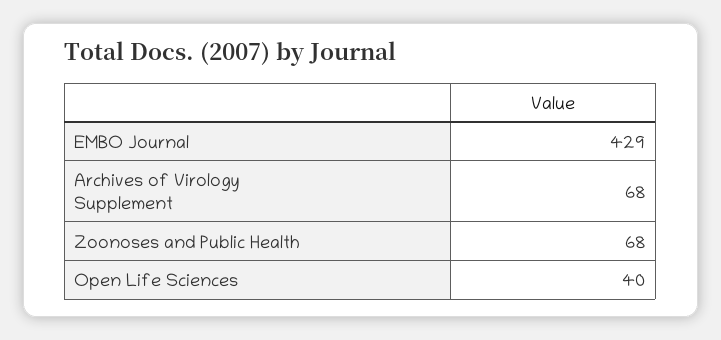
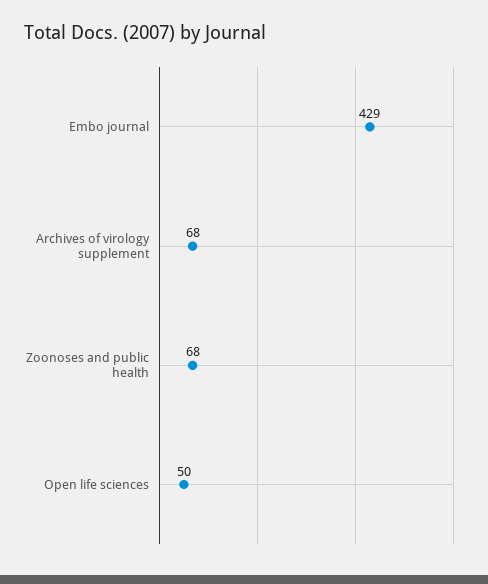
Open Life Sciences: 40 -> 50

